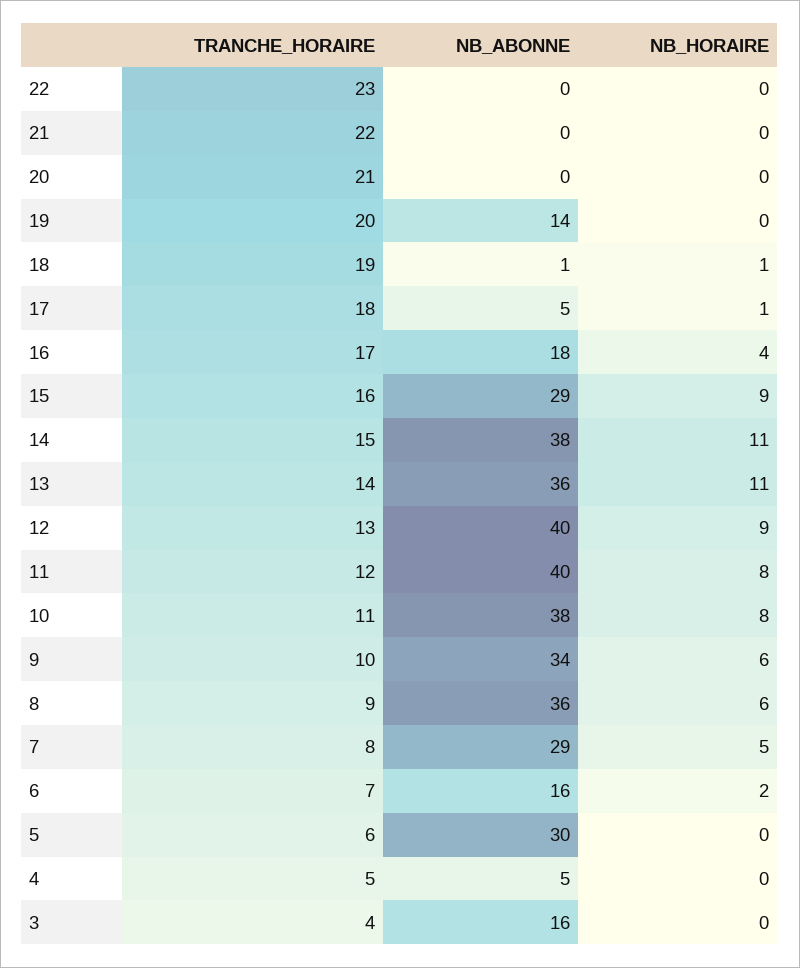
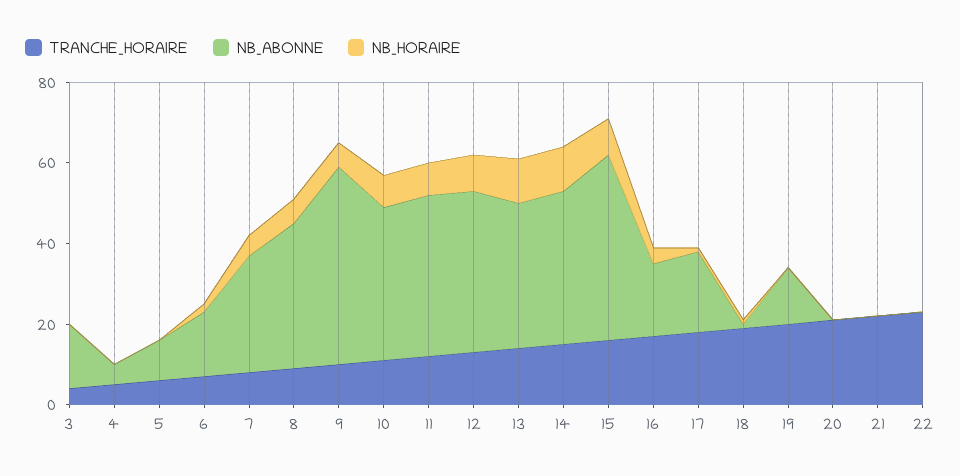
NB_ABONNE, 17: 5 -> 20
NB_ABONNE, 15: 29 -> 45
NB_ABONNE, 9: 34 -> 50
NB_ABONNE, 5: 30 -> 10

